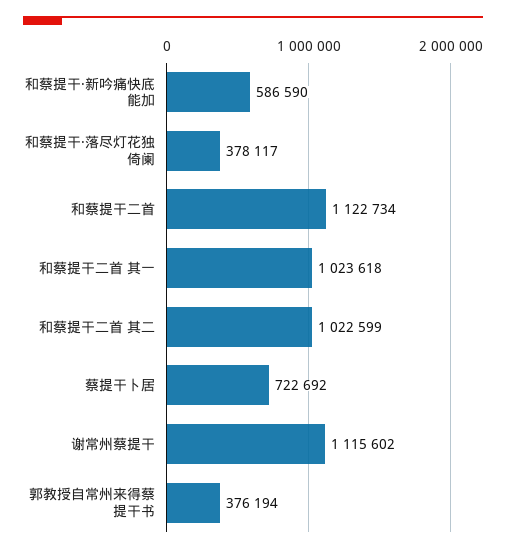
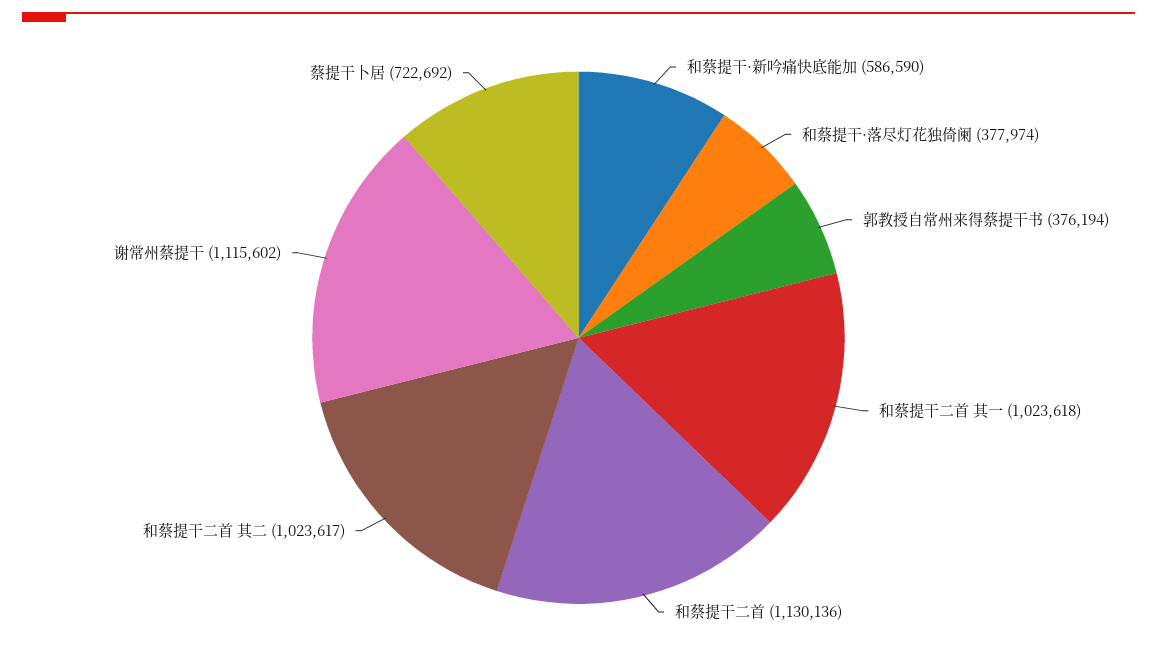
和蔡提干·落尽灯花独倚阑: 378117 -> 377974
和蔡提干二首: 1122734 -> 1130136
和蔡提干二首 其二: 1022599 -> 1023617

